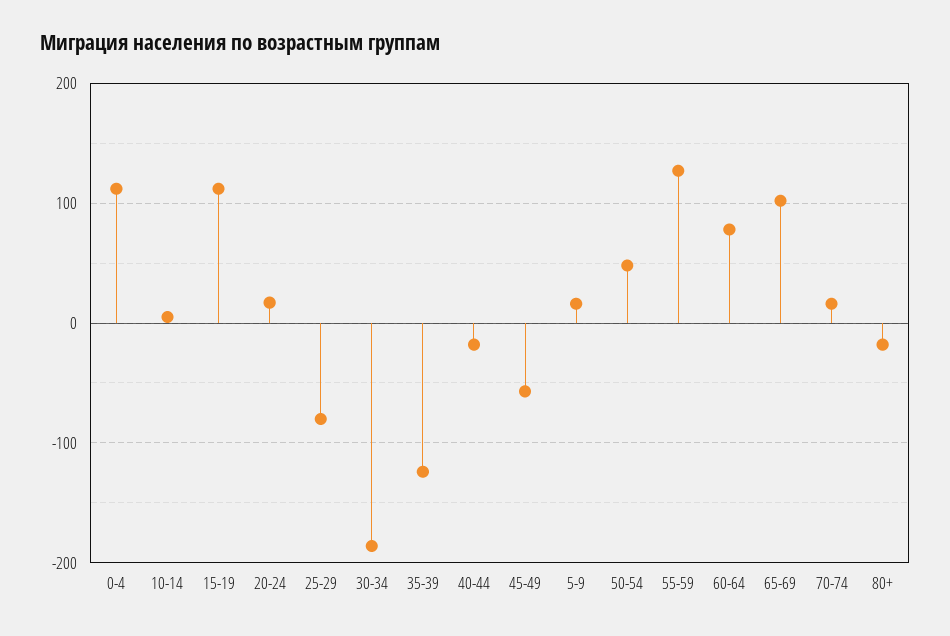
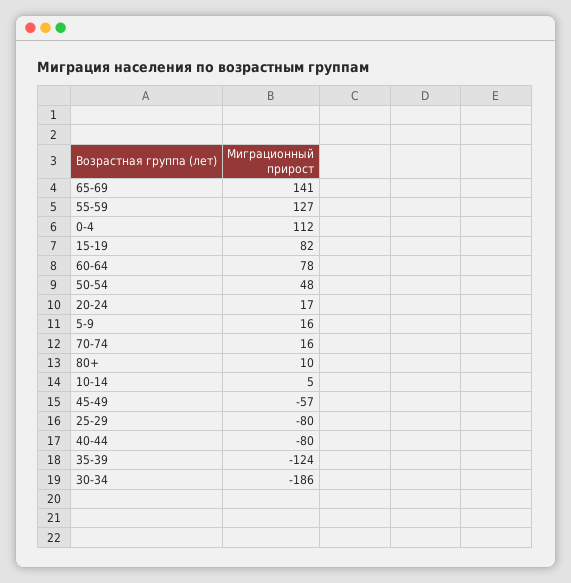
15-19: 110 -> 82
40-44: -20 -> -80
65-69: 100 -> 141
80+: -20 -> 10

